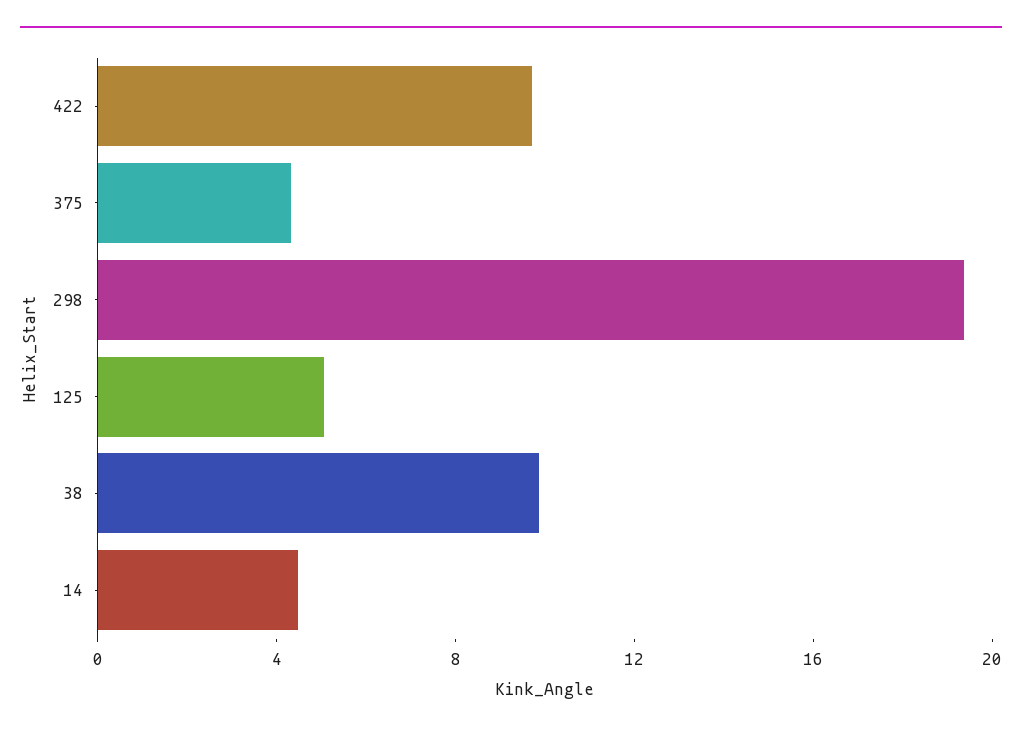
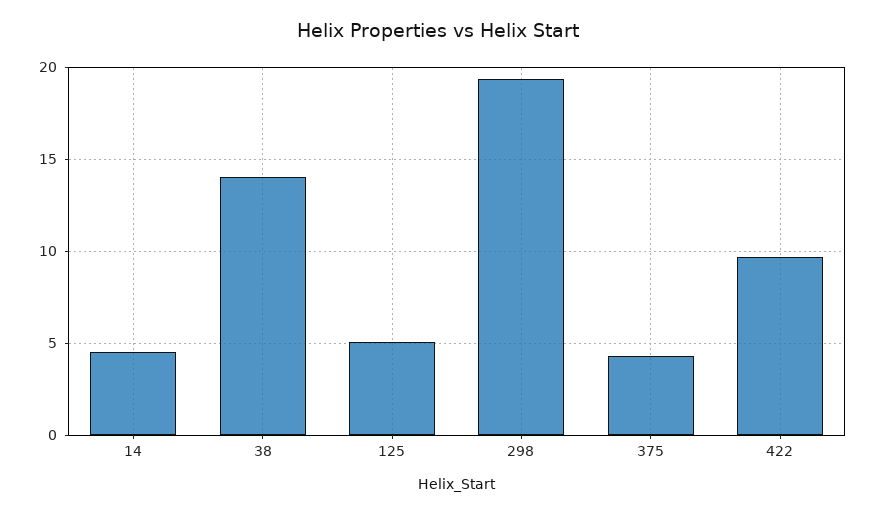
38: 10 -> 14

